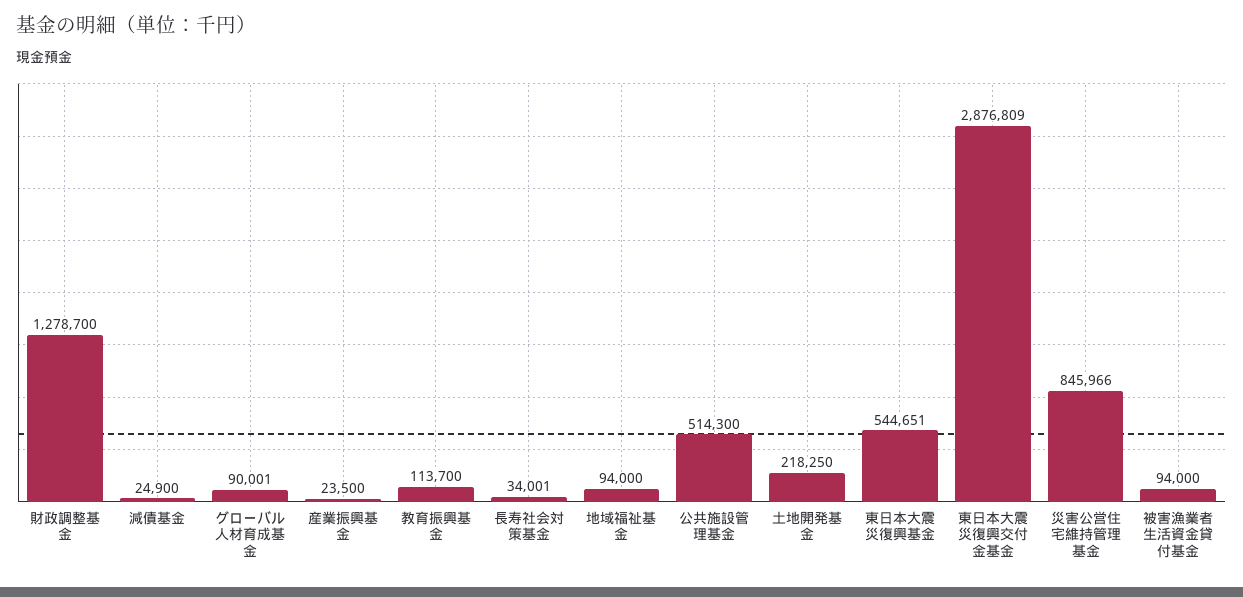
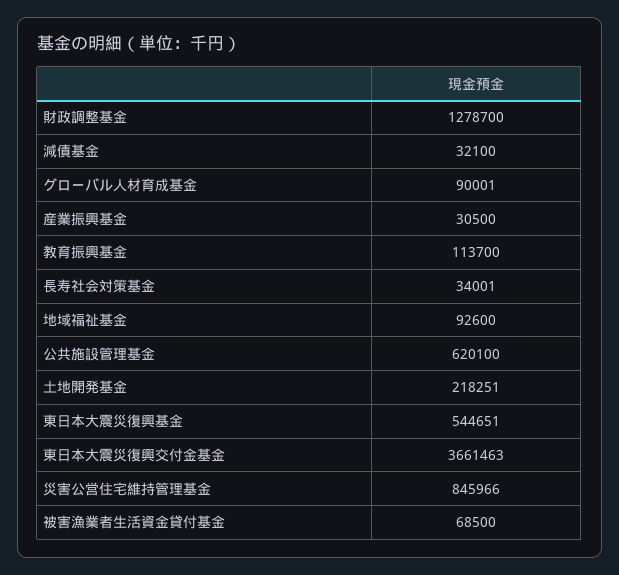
減債基金: 24900 -> 32100
産業振興基金: 23500 -> 30500
地域福祉基金: 94000 -> 92600
公共施設管理基金: 514300 -> 620100
土地開発基金: 218250 -> 218251
東日本大震災復興交付金基金: 2876809 -> 3661463
被害漁業者生活資金貸付基金: 94000 -> 68500

